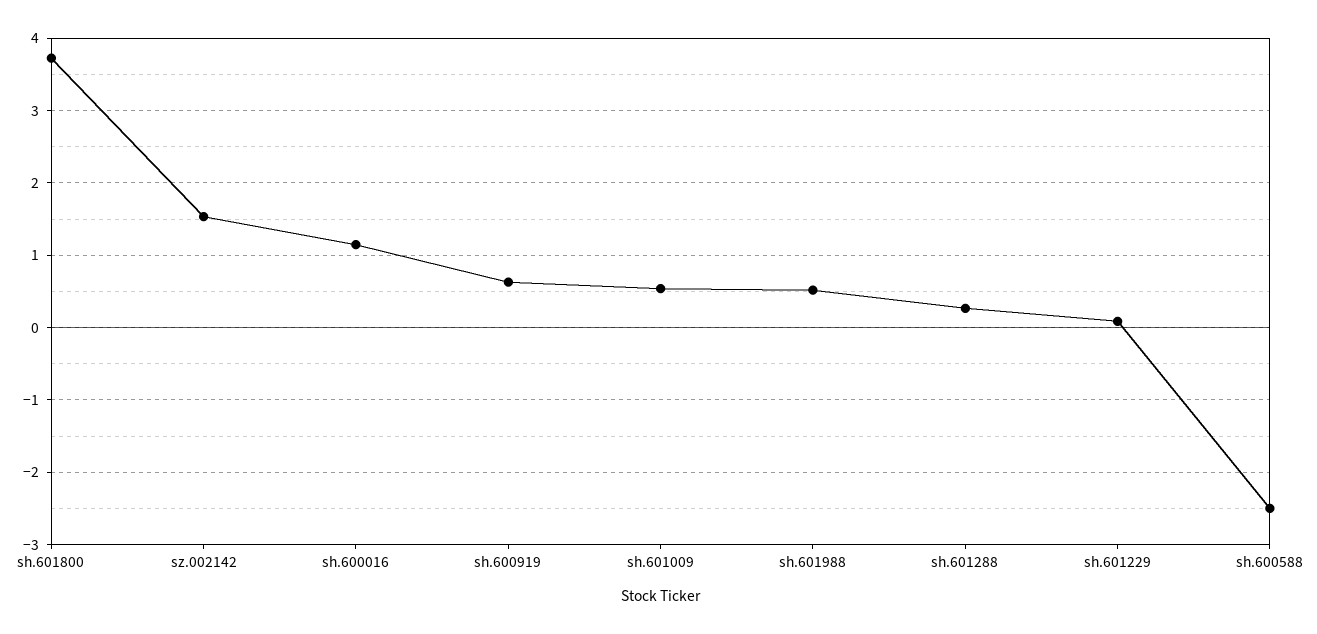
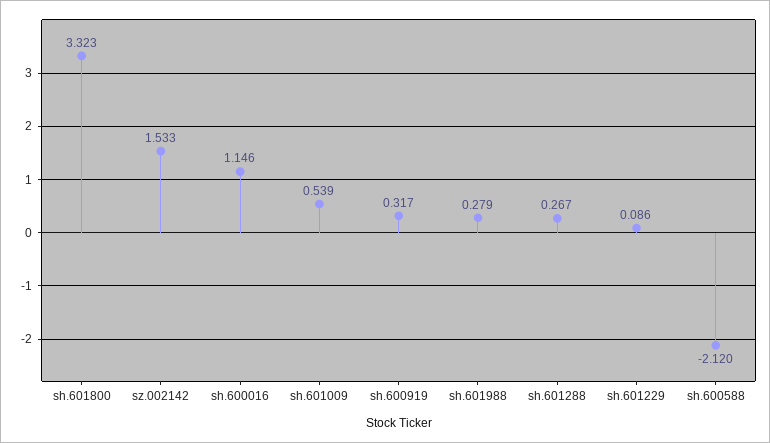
sh.601800: 3.7 -> 3.323
sh.600919: 0.6 -> 0.317
sh.601988: 0.5 -> 0.279
sh.600588: -2.5 -> -2.12

